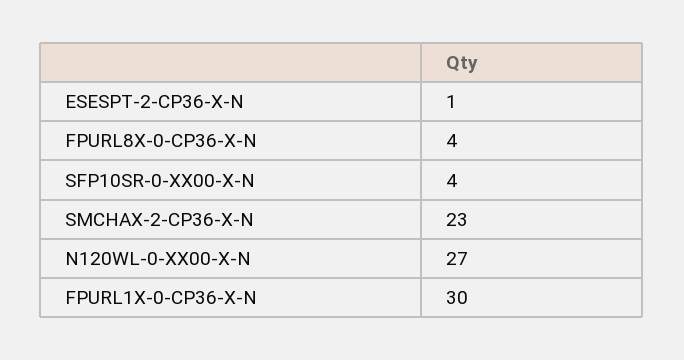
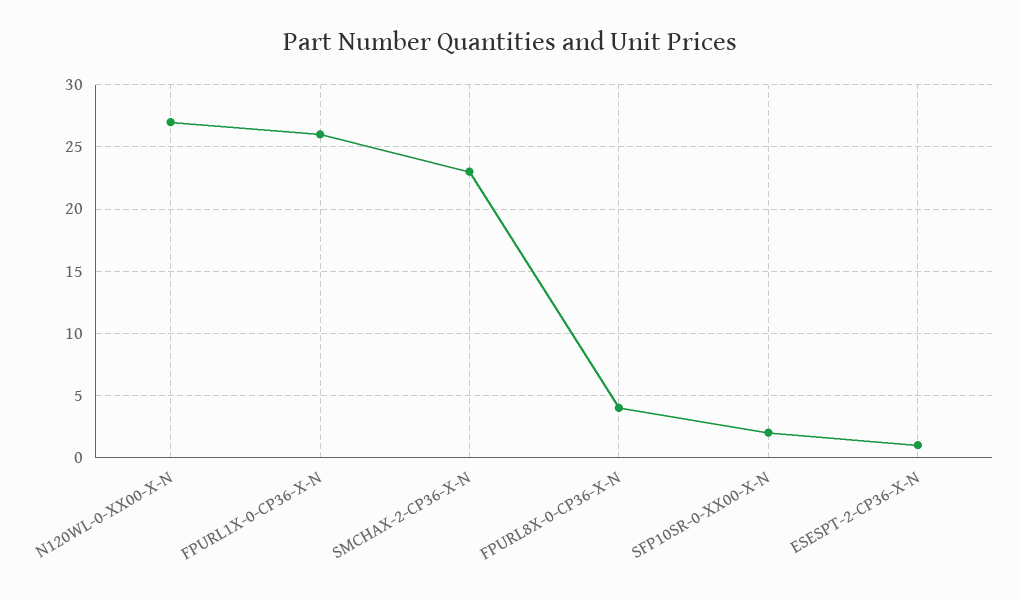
SFP10SR-0-XX00-X-N: 4 -> 2
FPURL1X-0-CP36-X-N: 30 -> 26

